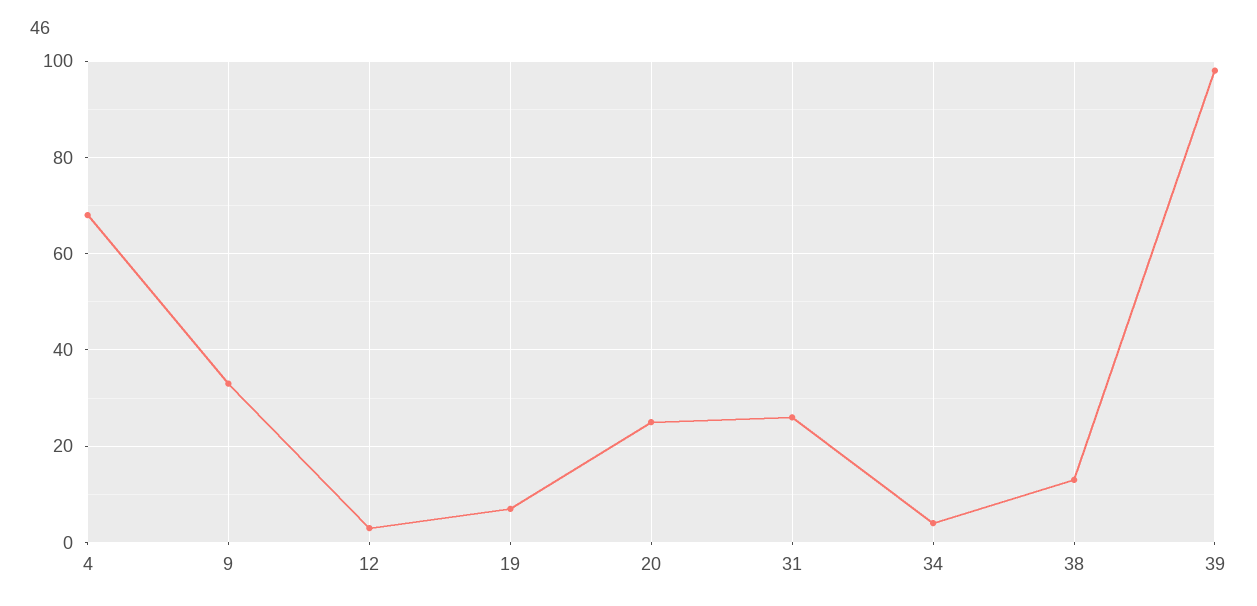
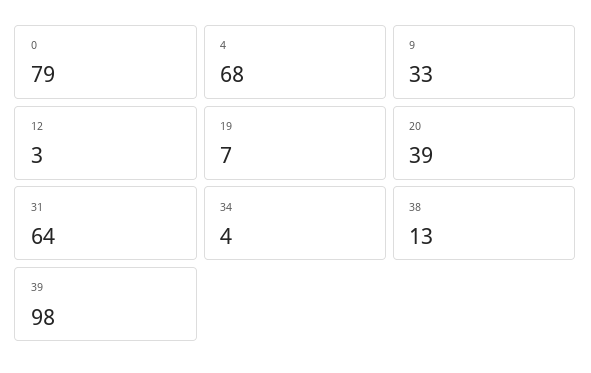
20: 25 -> 39
31: 25 -> 64
0: none -> 79

